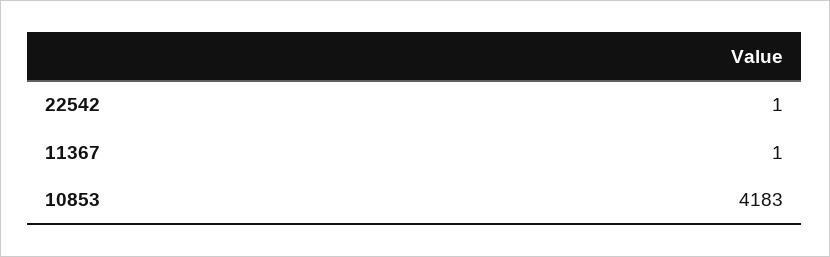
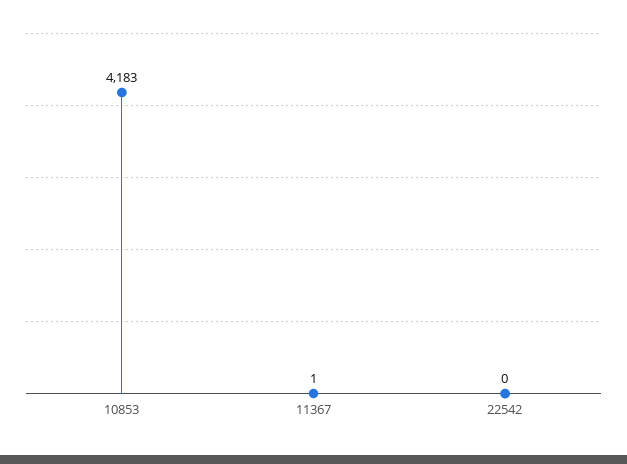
22542: 1 -> 0

